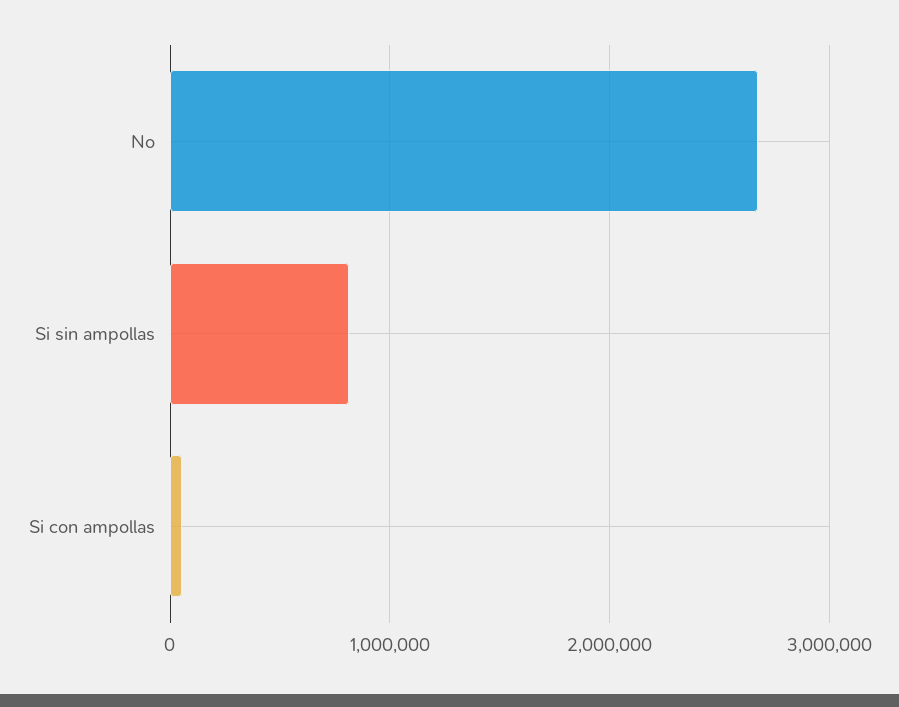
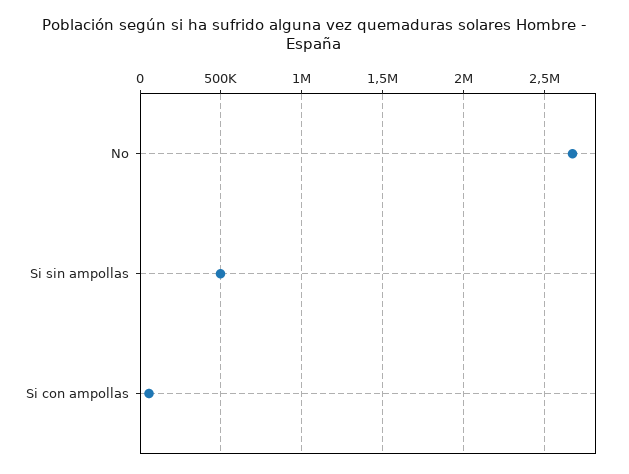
Si sin ampollas: 800000 -> 500000

